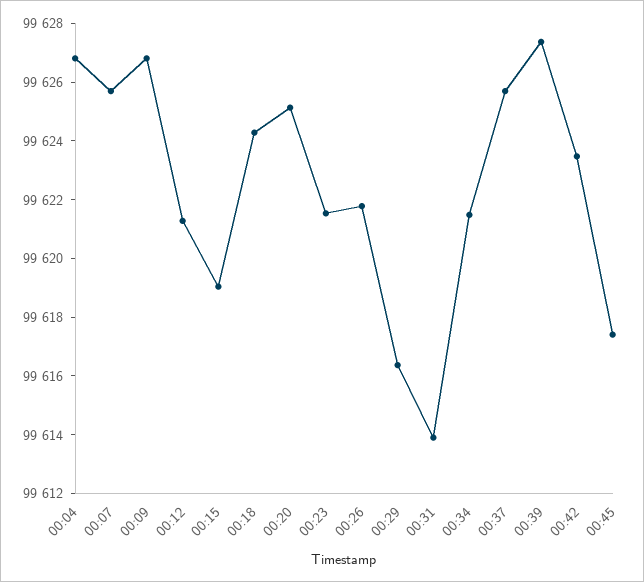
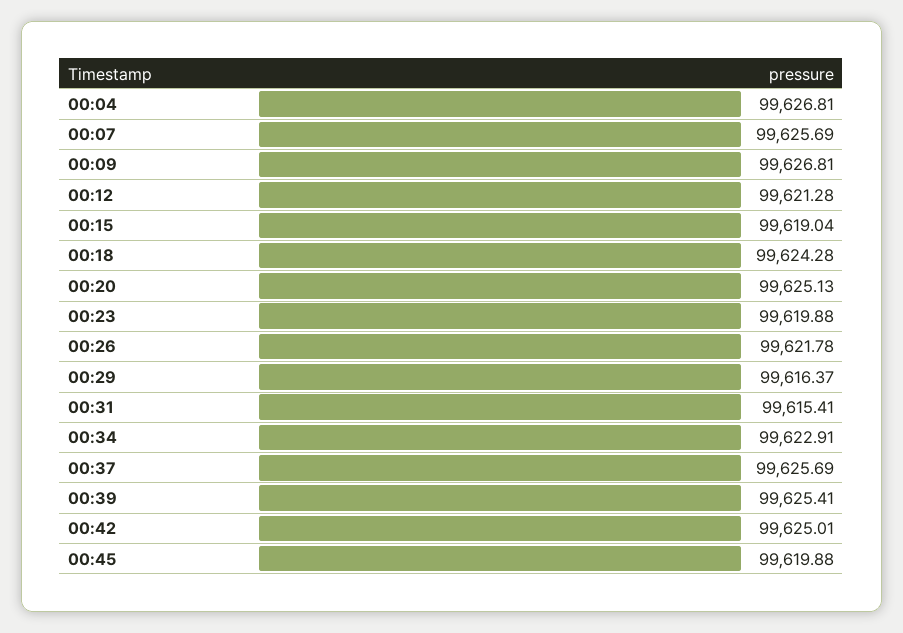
00:23: 99621.5 -> 99619.88
00:31: 99614 -> 99615.41
00:34: 99621.5 -> 99622.91
00:39: 99627.5 -> 99625.41
00:42: 99623.5 -> 99625.01
00:45: 99617.5 -> 99619.88

